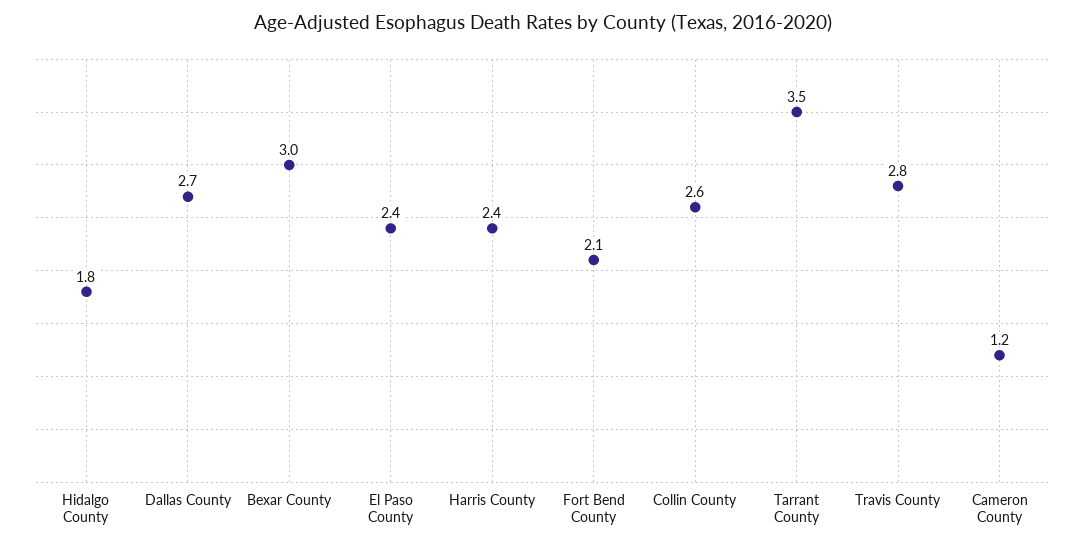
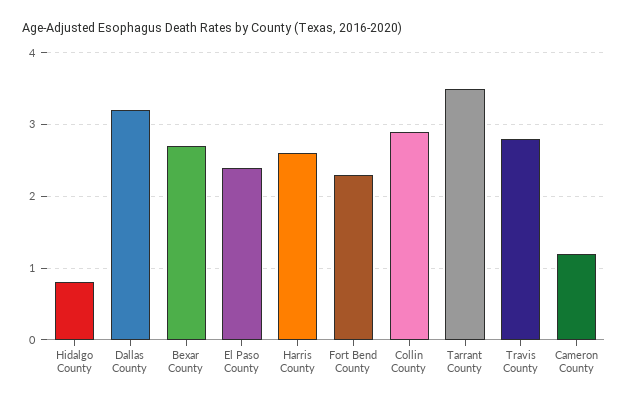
Hidalgo County: 1.8 -> 0.8
Dallas County: 2.7 -> 3.2
Bexar County: 3 -> 2.7
Harris County: 2.4 -> 2.6
Fort Bend County: 2.1 -> 2.3
Collin County: 2.6 -> 2.9

